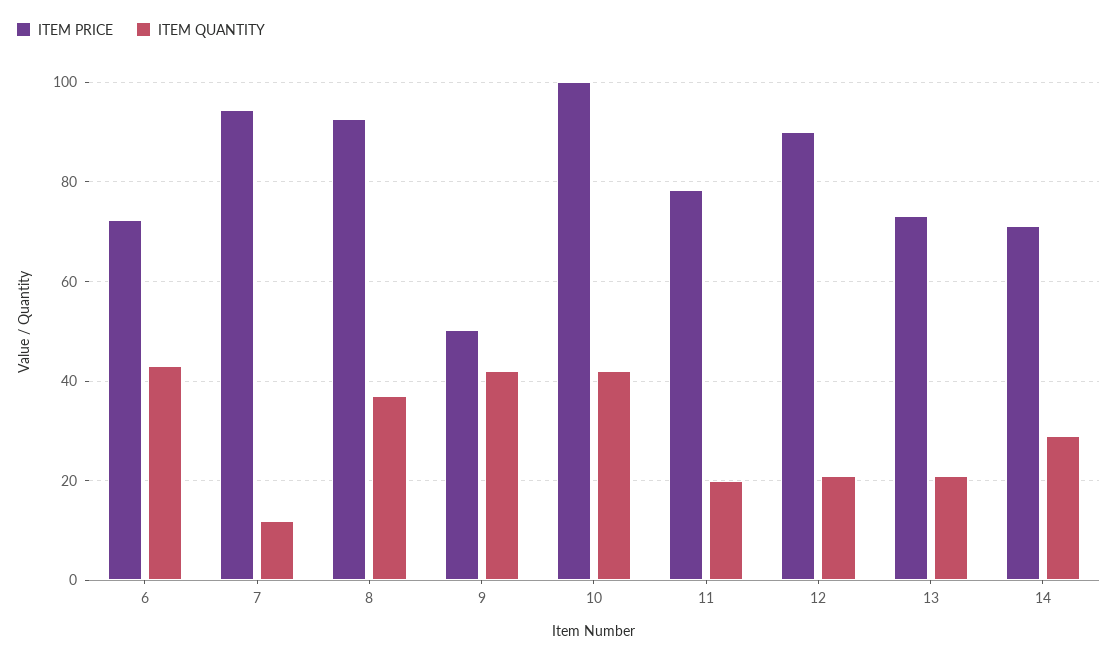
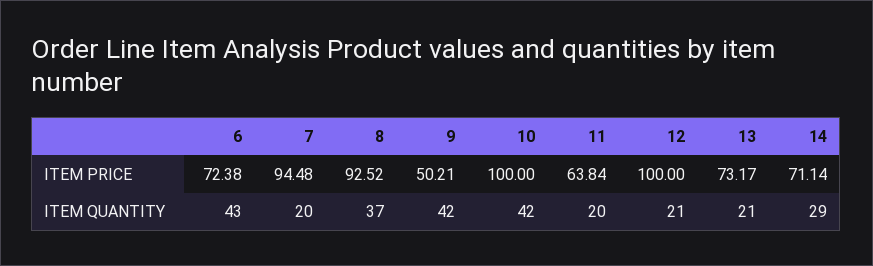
ITEM QUANTITY, 7: 12 -> 20
ITEM PRICE, 11: 78 -> 63.84
ITEM PRICE, 12: 90 -> 100

